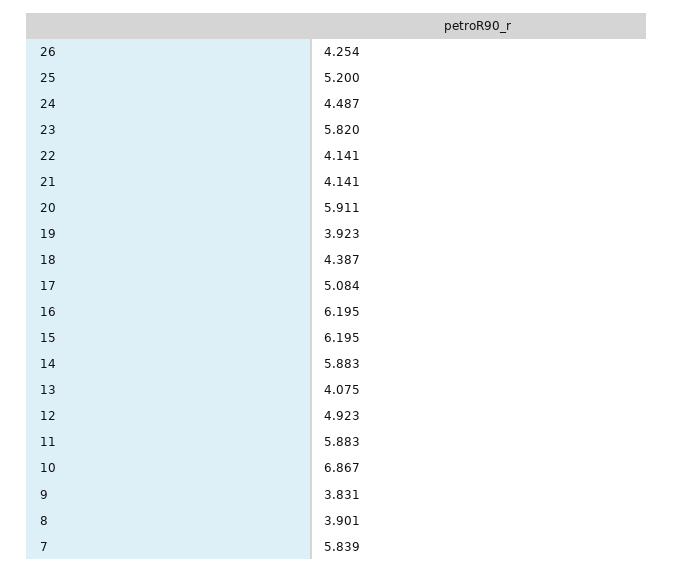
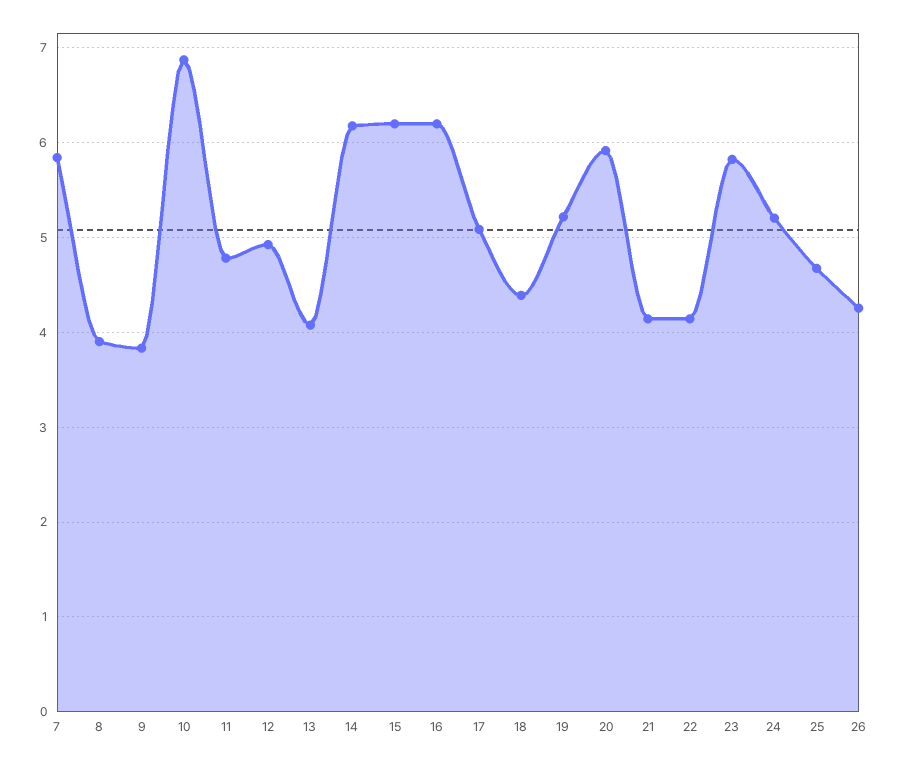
25: 5.2 -> 4.7
24: 4.487 -> 5.2
19: 3.923 -> 5.2
14: 5.883 -> 6.2
11: 5.883 -> 4.8

